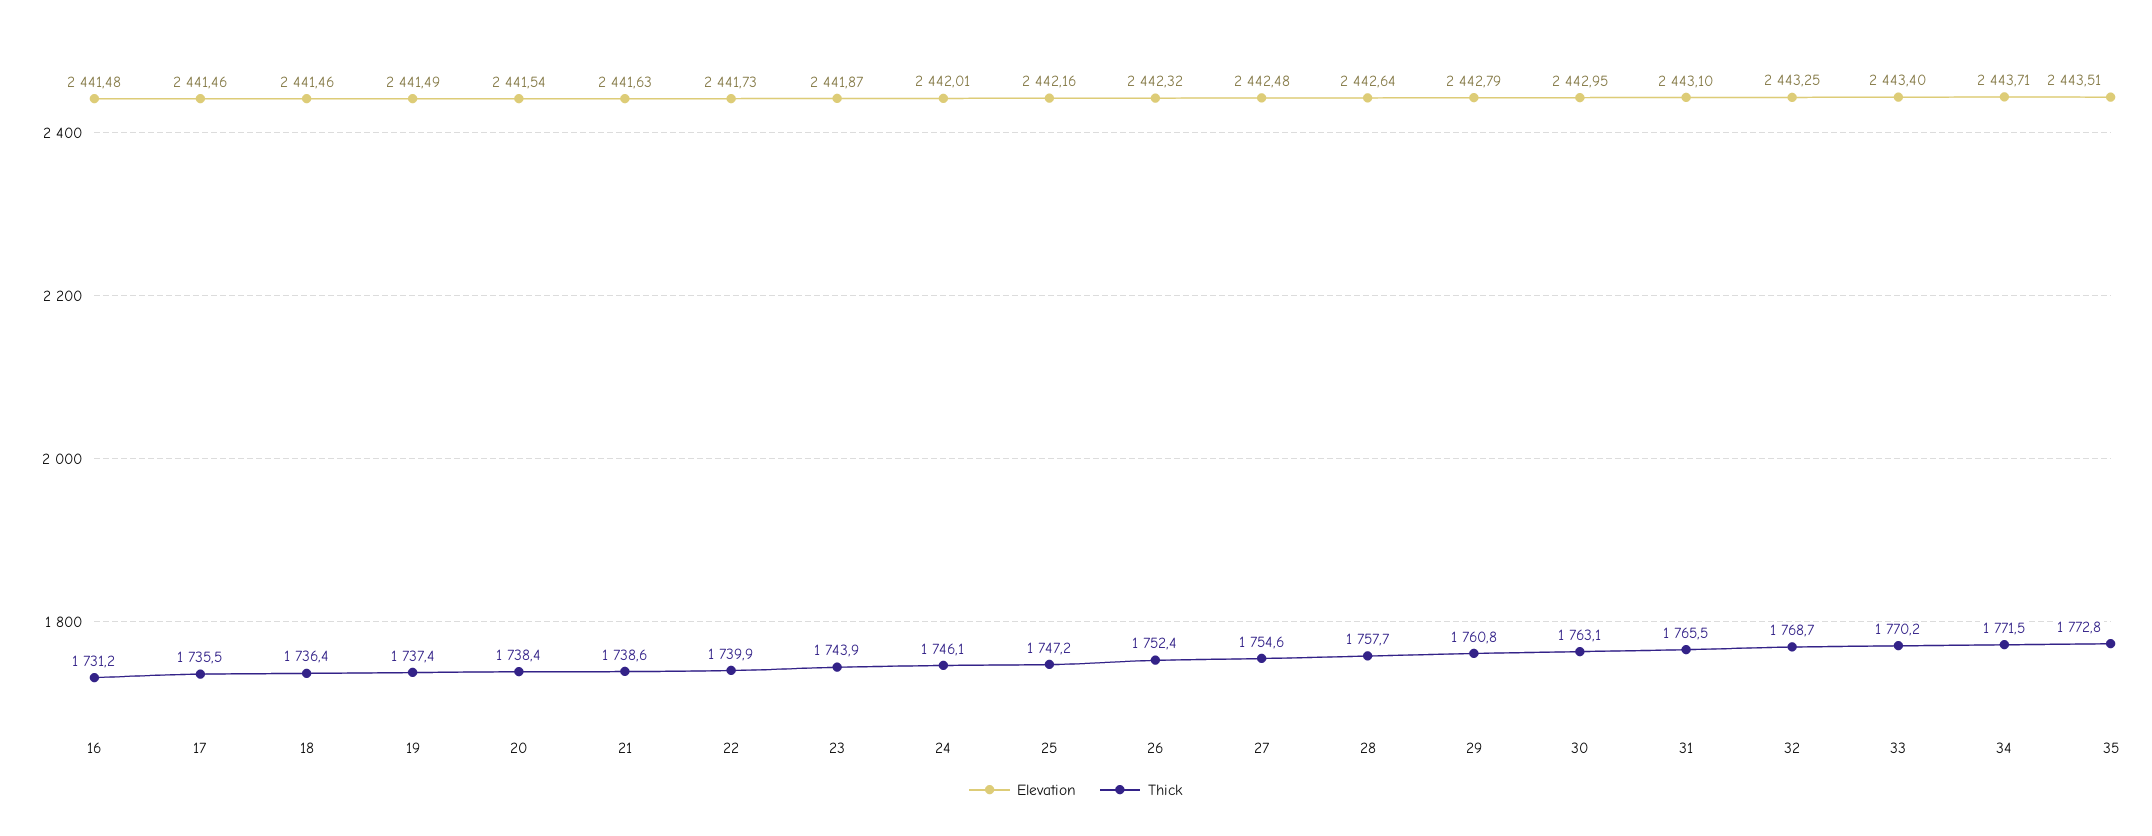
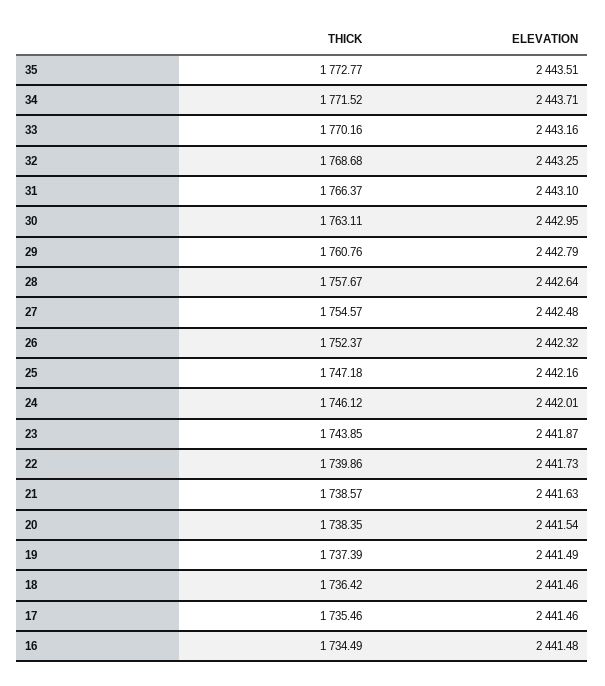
Thick, 16: 1731.2 -> 1734.49
Thick, 31: 1765.5 -> 1766.37
Elevation, 33: 2443.4 -> 2443.16

